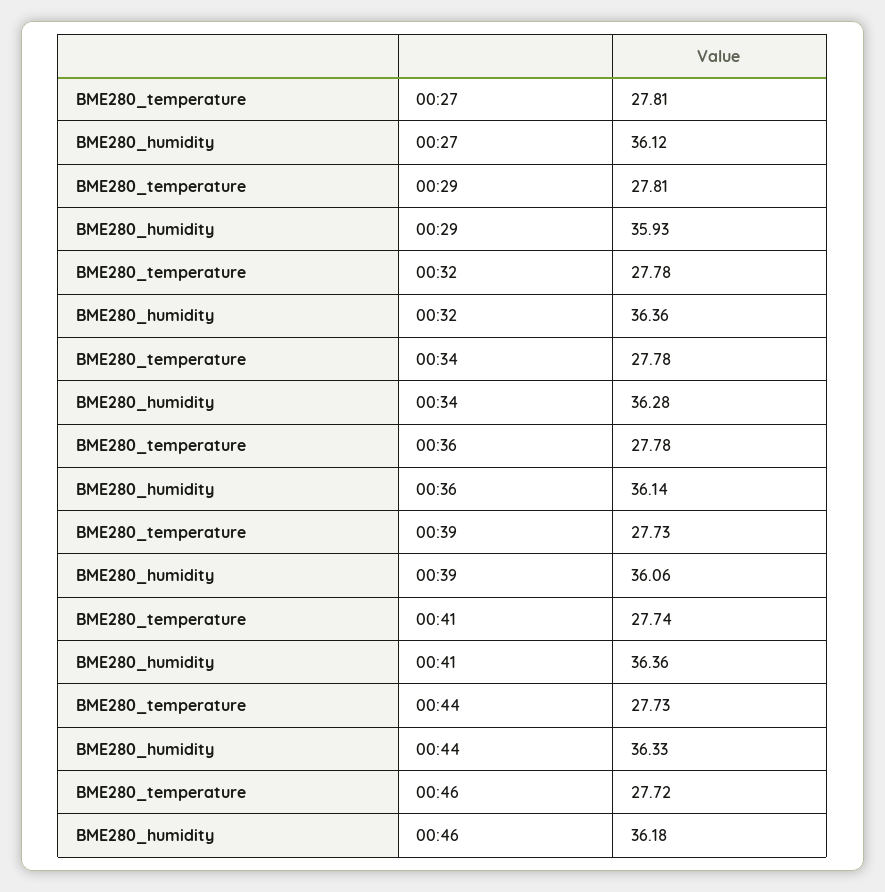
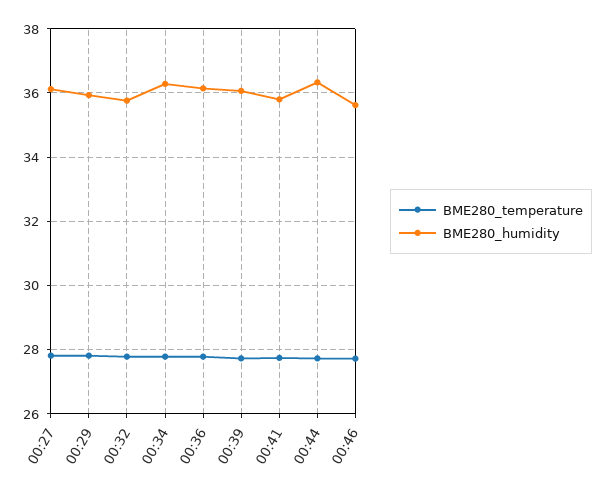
BME280_humidity, 00:32: 36.36 -> 35.8
BME280_humidity, 00:41: 36.36 -> 35.8
BME280_humidity, 00:46: 36.18 -> 35.6

